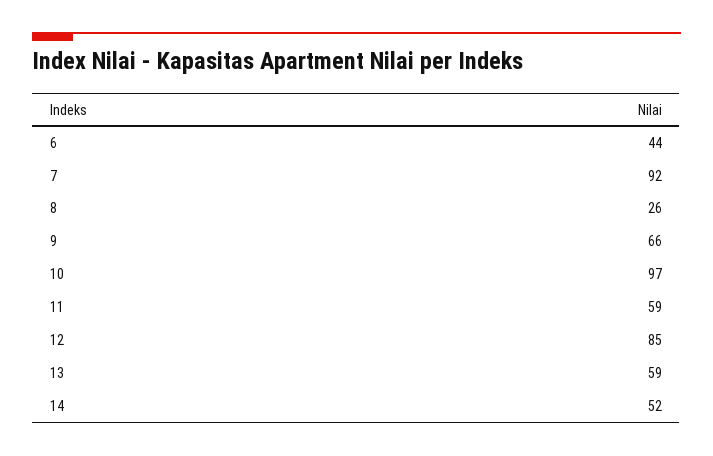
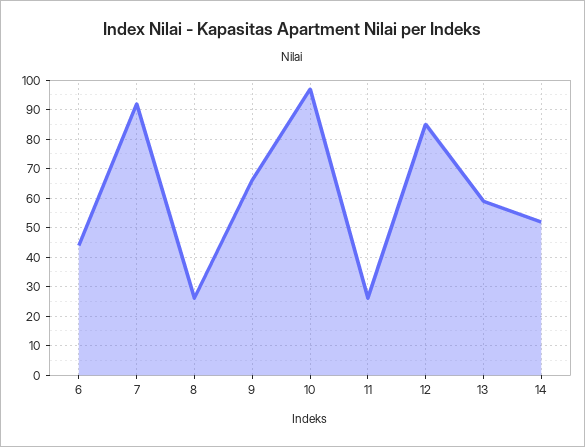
11: 59 -> 25

